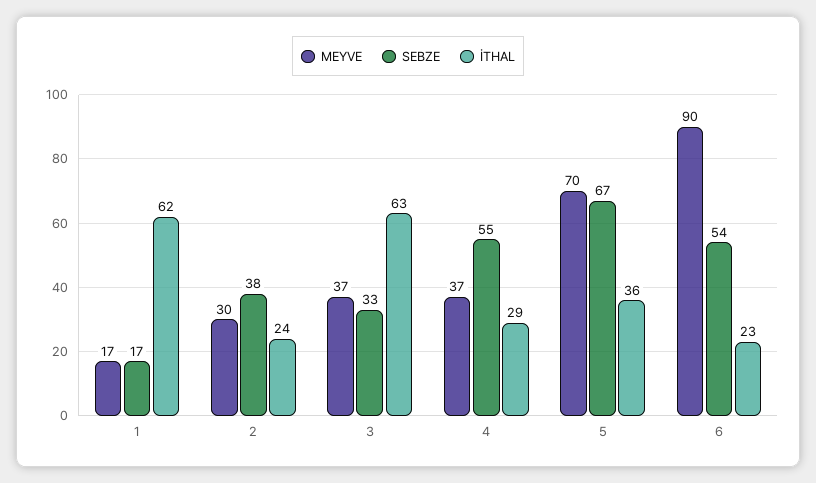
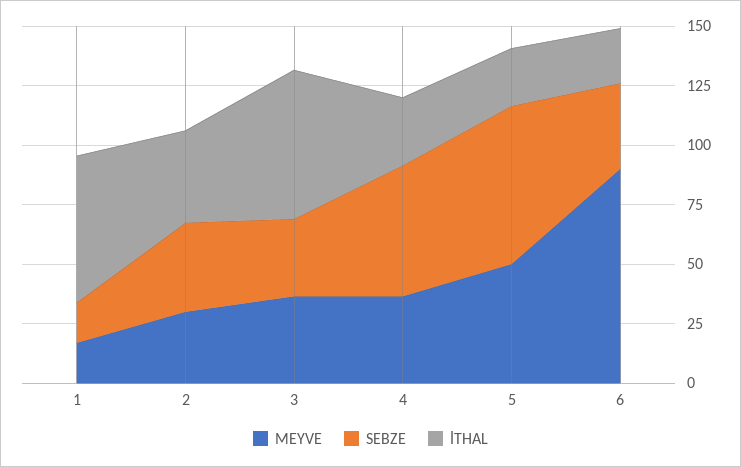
İTHAL, 2: 24 -> 40
MEYVE, 5: 70 -> 50
İTHAL, 5: 36 -> 25
SEBZE, 6: 54 -> 35

